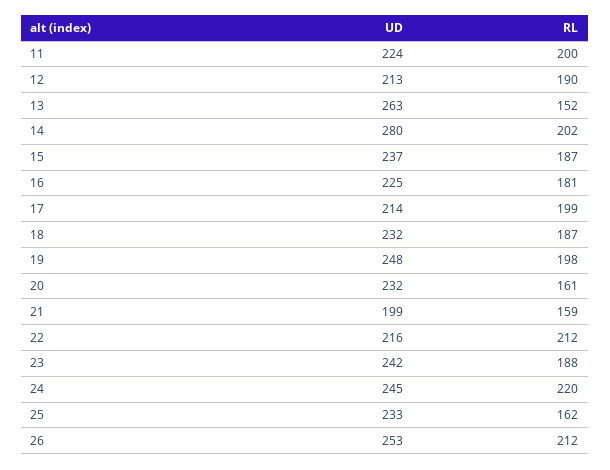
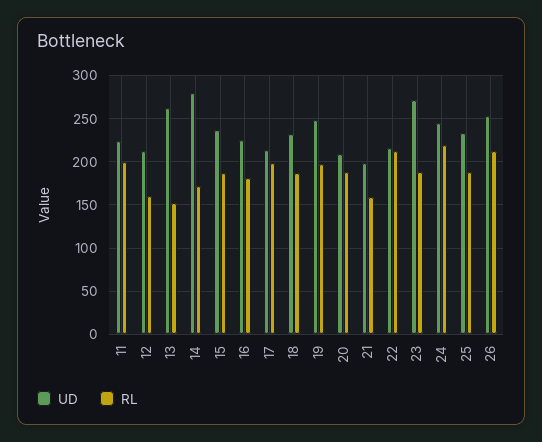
RL, 12: 190 -> 160
RL, 14: 202 -> 170
UD, 20: 232 -> 210
RL, 20: 161 -> 190
UD, 23: 242 -> 270
RL, 25: 162 -> 190

